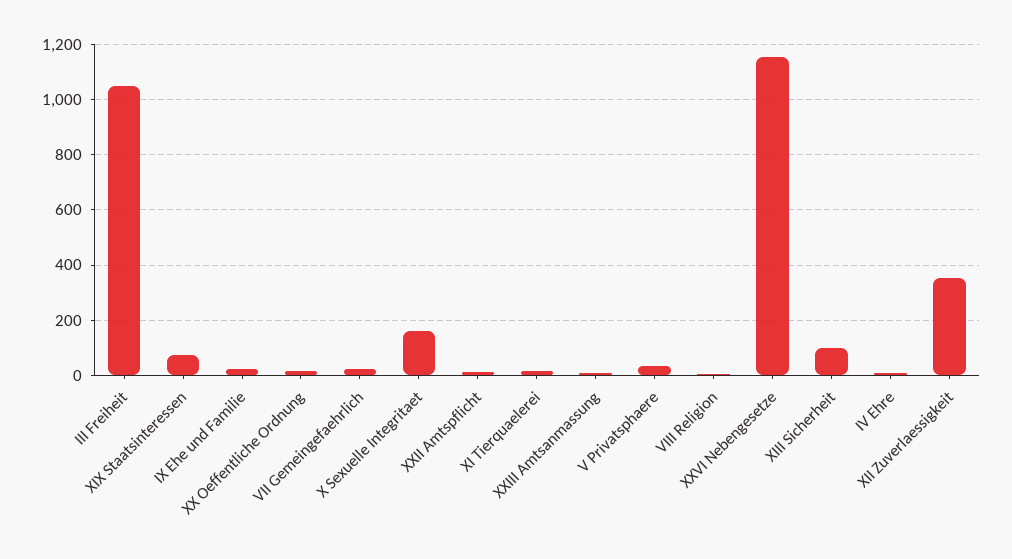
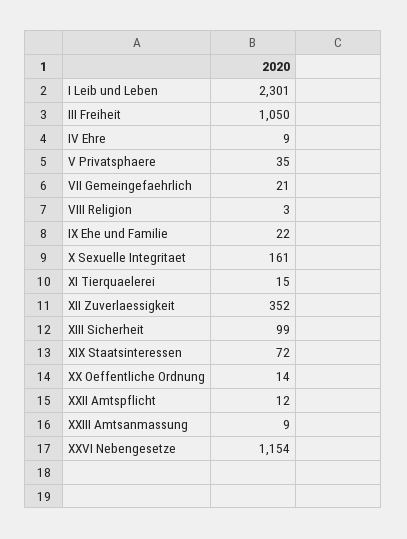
I Leib und Leben: none -> 2301

